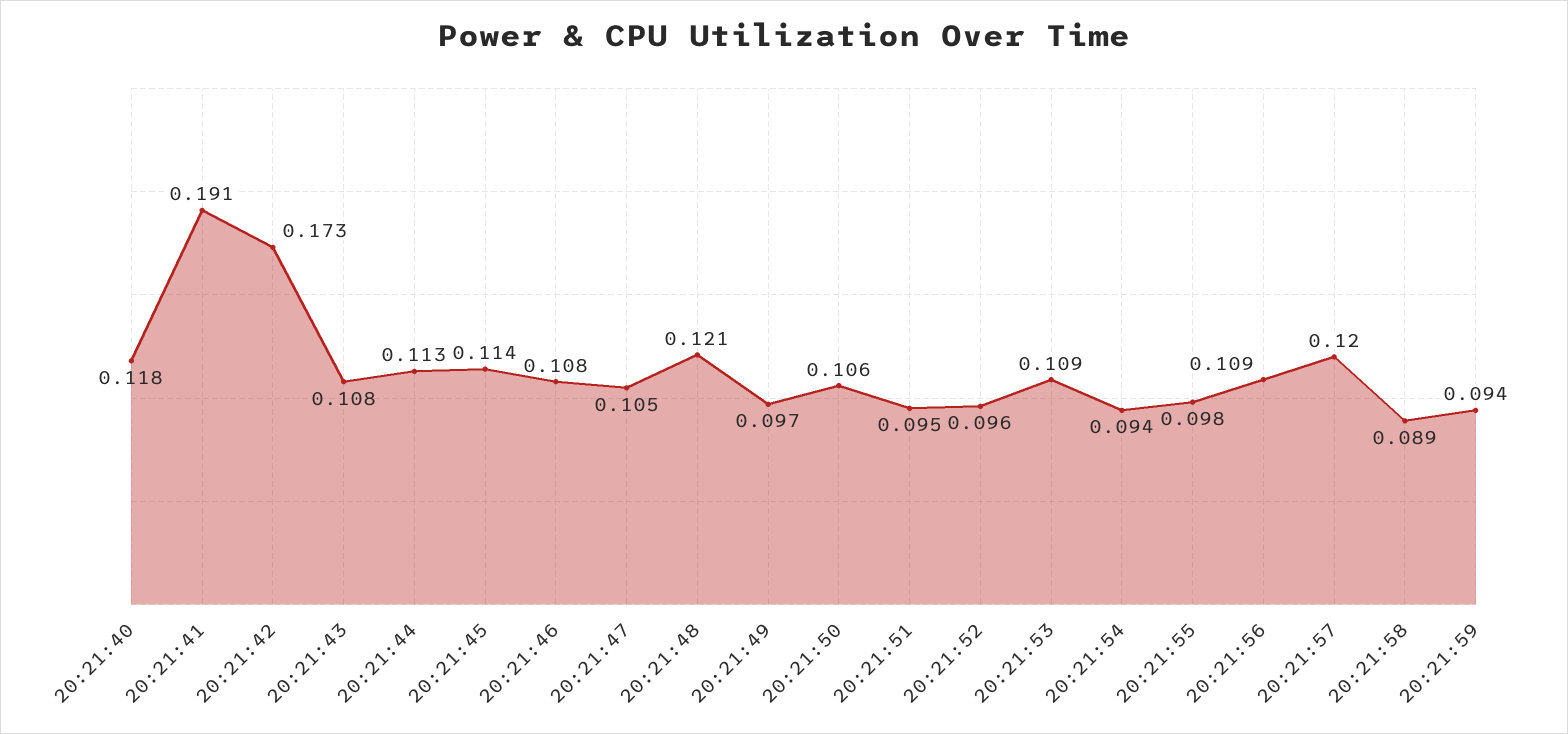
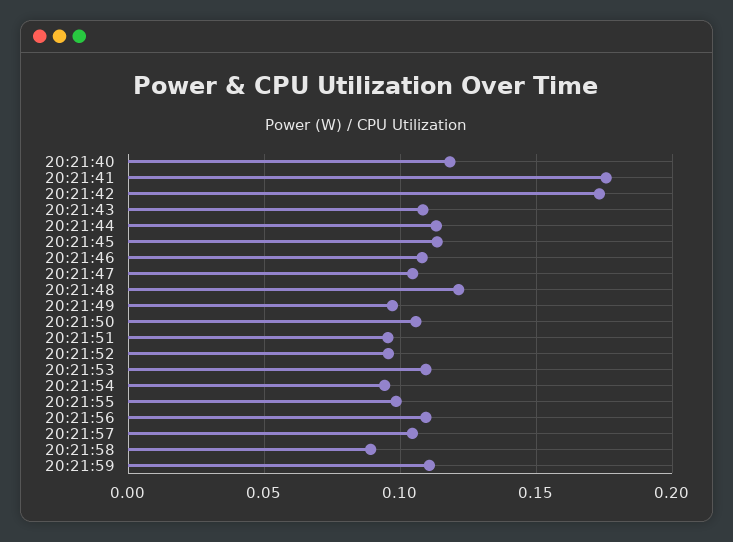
20:21:41: 0.191 -> 0.175
20:21:57: 0.12 -> 0.105
20:21:59: 0.094 -> 0.11

